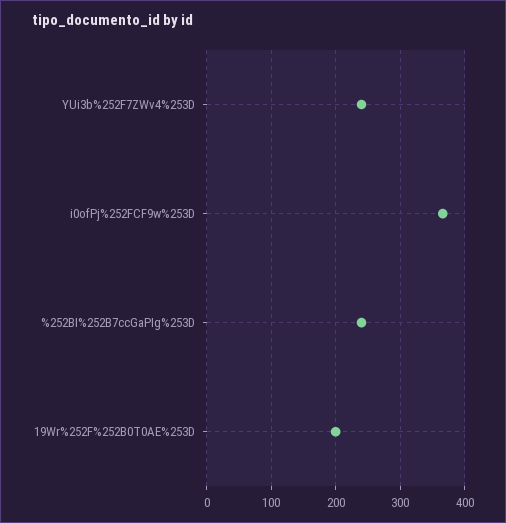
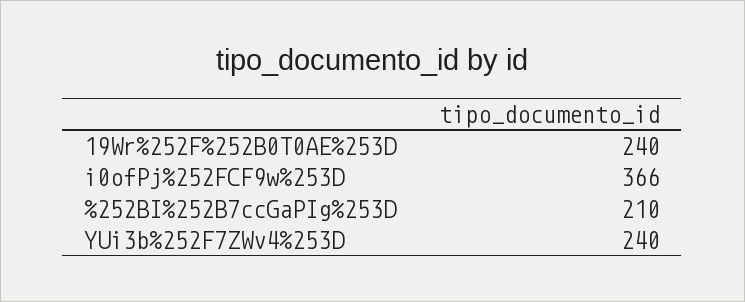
%252BI%252B7ccGaPIg%253D: 240 -> 210
19Wr%252F%252B0T0AE%253D: 200 -> 240

